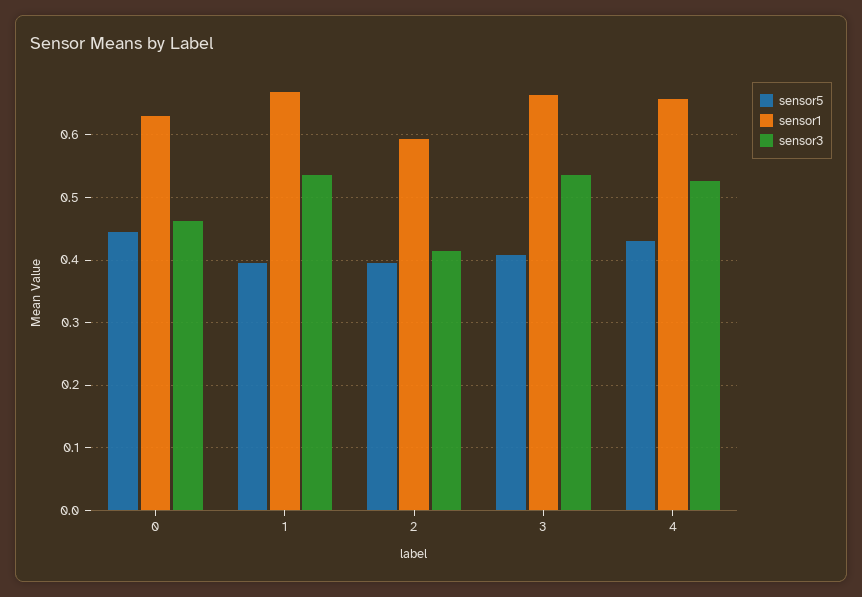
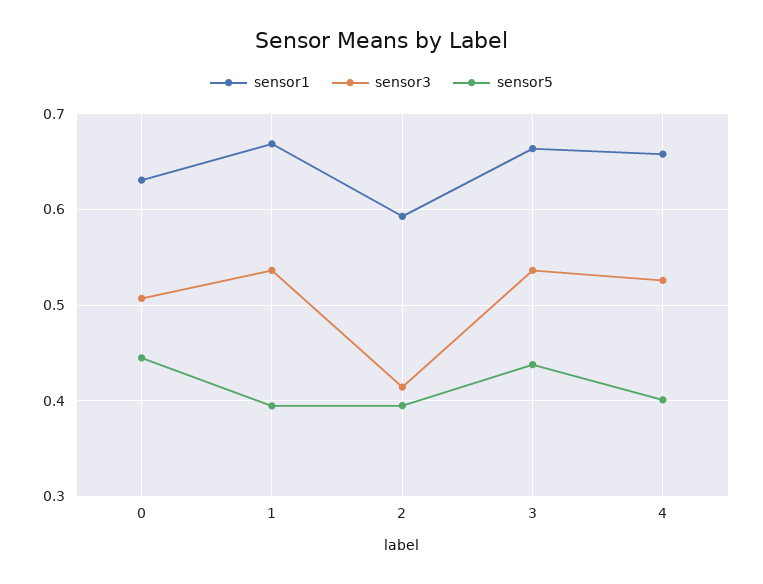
sensor3, 0: 0.46 -> 0.51
sensor5, 3: 0.41 -> 0.44
sensor5, 4: 0.43 -> 0.4

